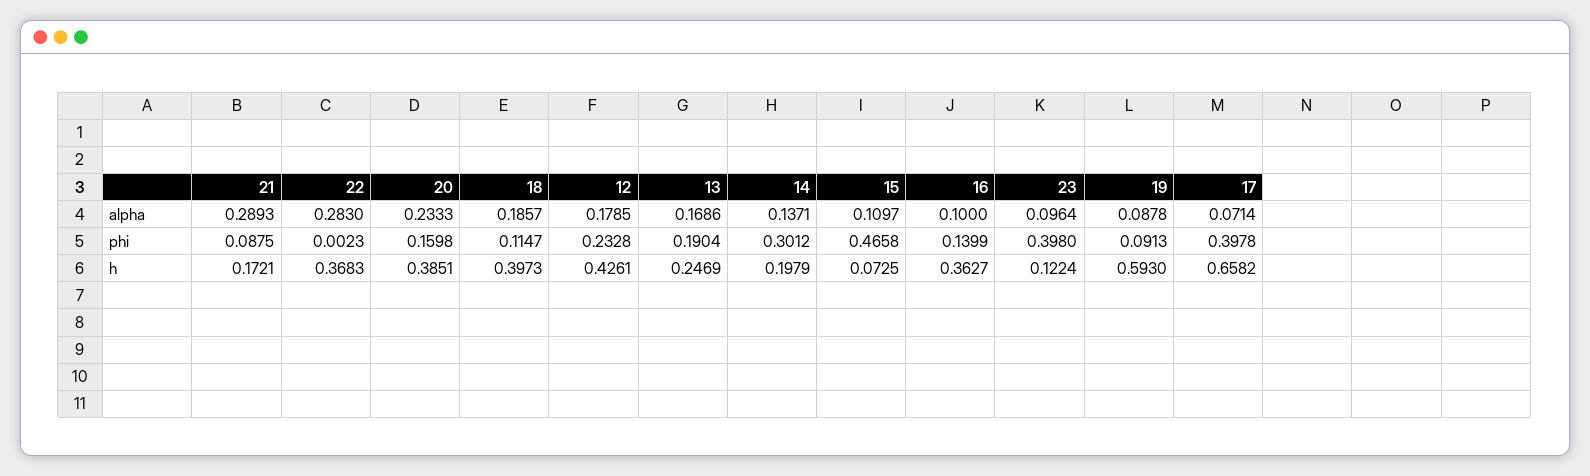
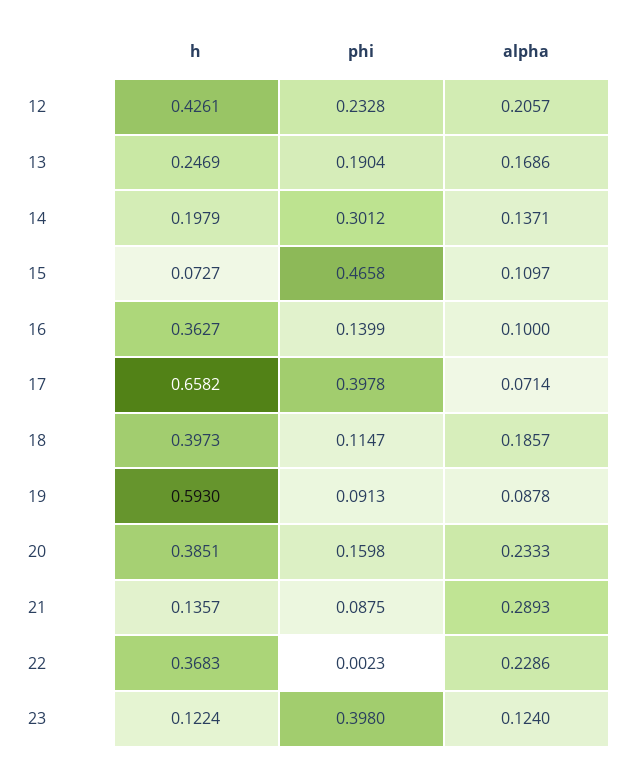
22, alpha: 0.283 -> 0.2286
12, alpha: 0.1785 -> 0.2057
23, alpha: 0.0964 -> 0.124
21, h: 0.1721 -> 0.1357
15, h: 0.0725 -> 0.0727

